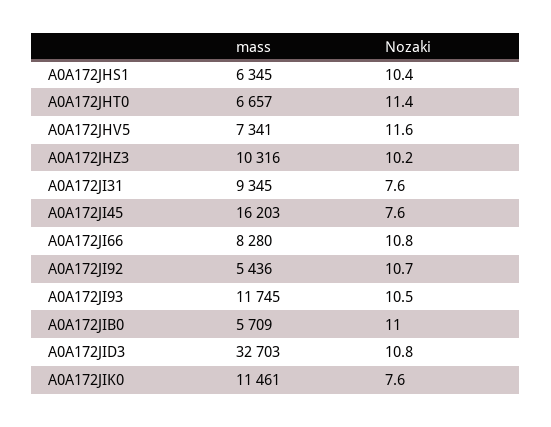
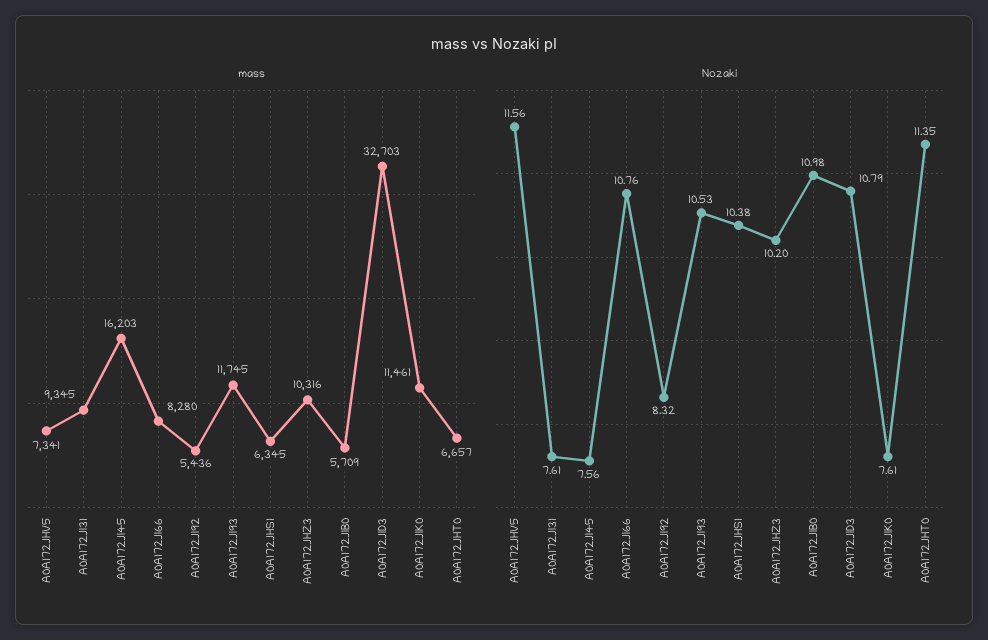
Nozaki, A0A172JI92: 10.7 -> 8.32

